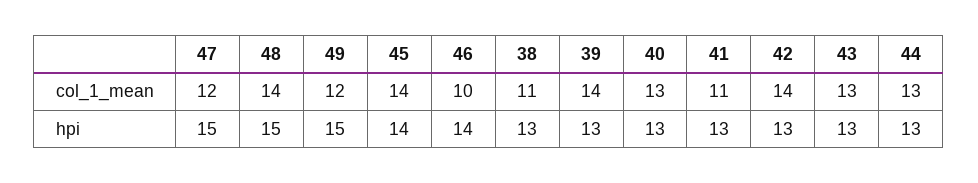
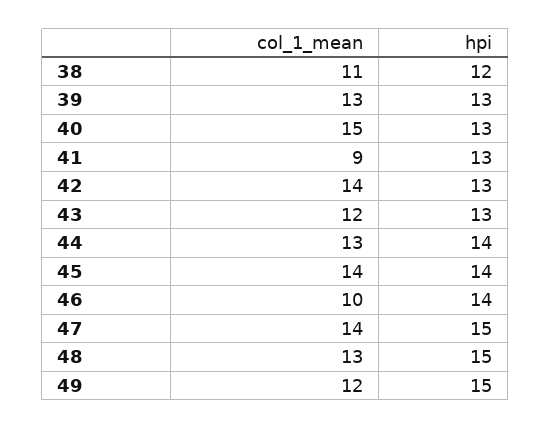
47, col_1_mean: 12 -> 14
48, col_1_mean: 14 -> 13
39, col_1_mean: 14 -> 13
40, col_1_mean: 13 -> 15
41, col_1_mean: 11 -> 9
43, col_1_mean: 13 -> 12
38, hpi: 13 -> 12
44, hpi: 13 -> 14

